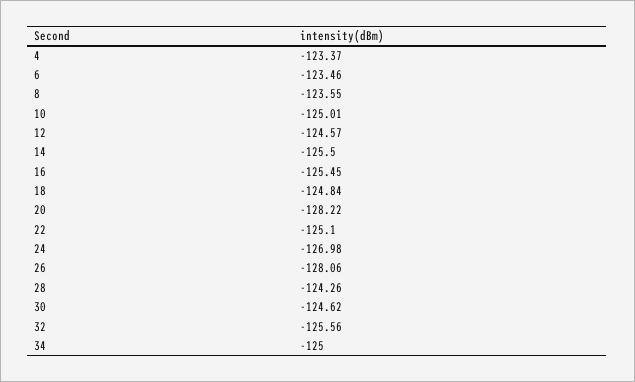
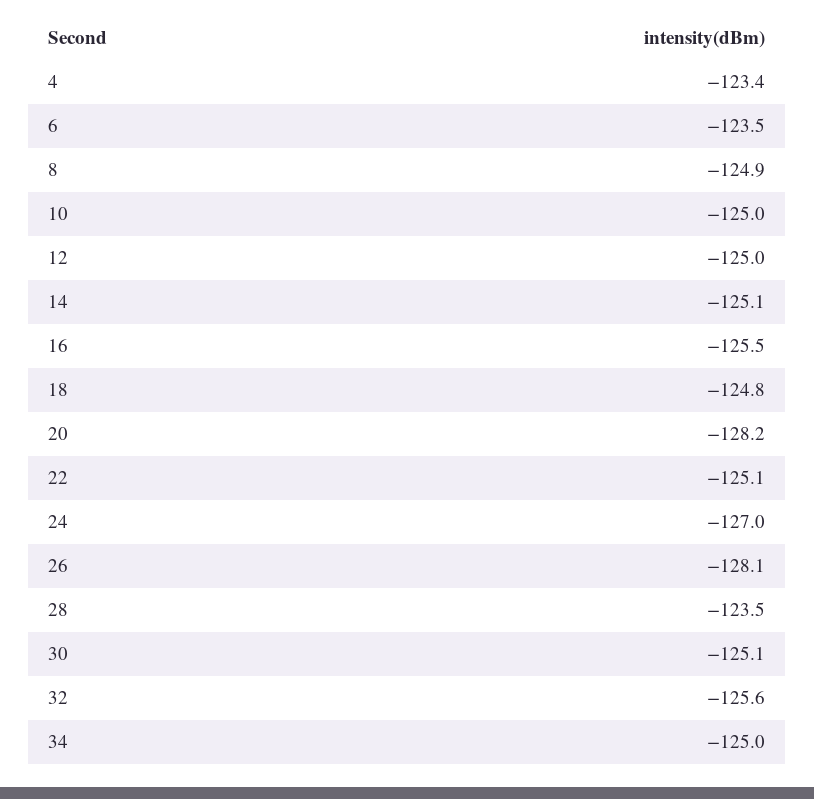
8: -123.55 -> -124.9
12: -124.57 -> -125
14: -125.5 -> -125.1
28: -124.26 -> -123.5
30: -124.62 -> -125.1

